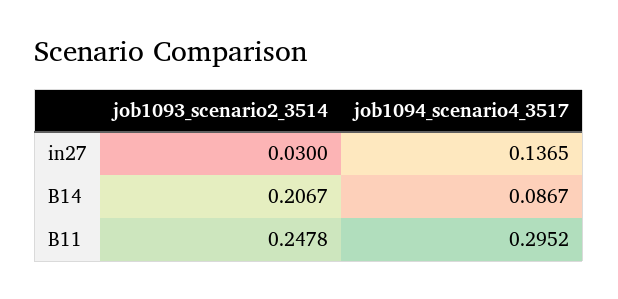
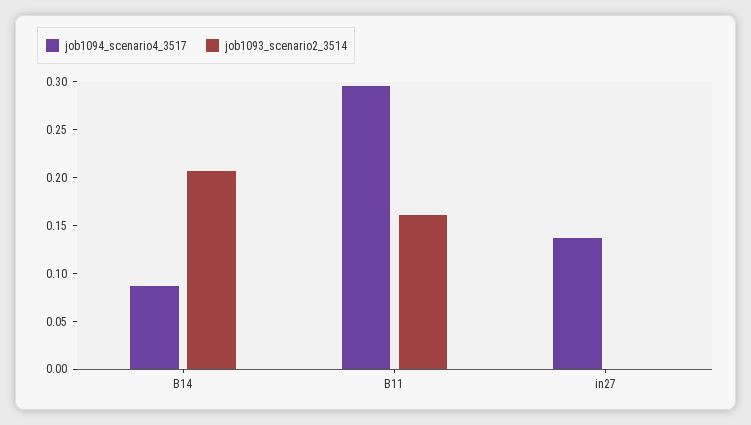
job1093_scenario2_3514, in27: 0.03 -> 0
job1093_scenario2_3514, B11: 0.2478 -> 0.16

